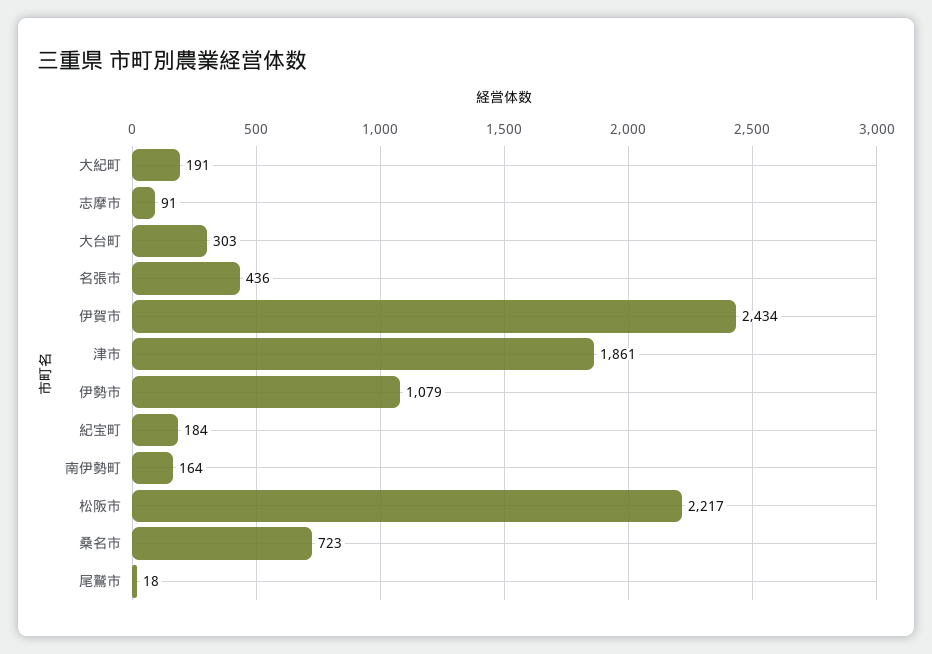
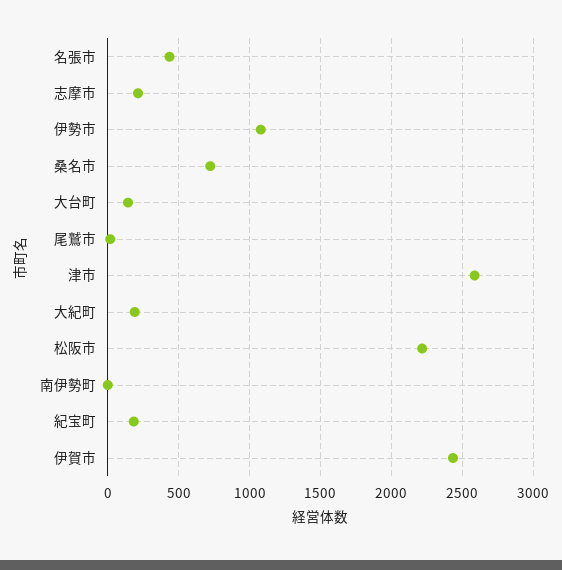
志摩市: 91 -> 200
大台町: 303 -> 150
津市: 1861 -> 2600
南伊勢町: 164 -> 0

